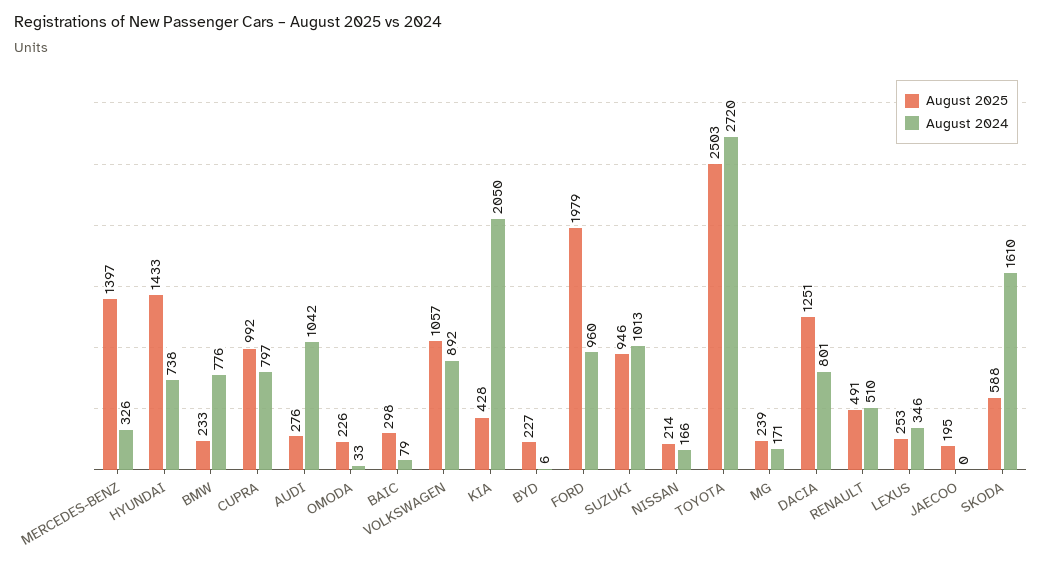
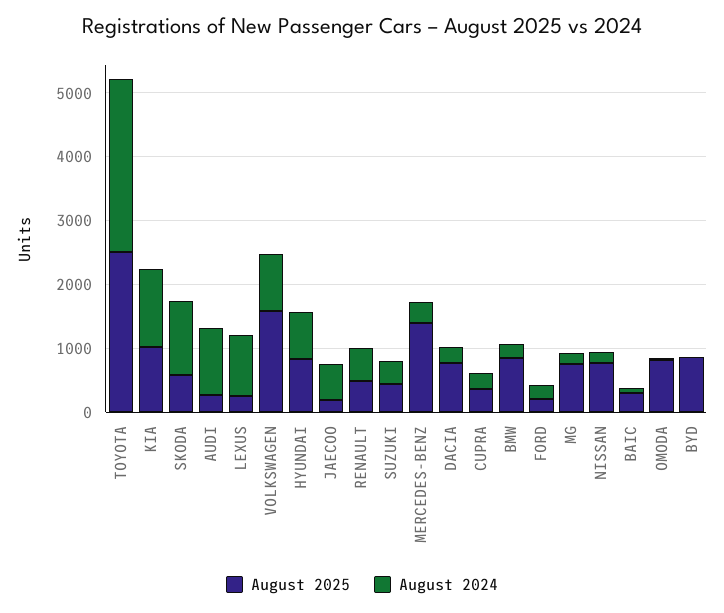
August 2025, HYUNDAI: 1433 -> 800
August 2025, BMW: 233 -> 800
August 2024, BMW: 776 -> 200
August 2025, CUPRA: 992 -> 400
August 2024, CUPRA: 797 -> 200
August 2025, OMODA: 226 -> 800
August 2025, VOLKSWAGEN: 1057 -> 1600
August 2025, KIA: 428 -> 1000
August 2024, KIA: 2050 -> 1200
August 2025, BYD: 227 -> 800
August 2025, FORD: 1979 -> 200
August 2024, FORD: 960 -> 200
August 2025, SUZUKI: 946 -> 400
August 2024, SUZUKI: 1013 -> 400
August 2025, NISSAN: 214 -> 800
August 2025, MG: 239 -> 800
August 2025, DACIA: 1251 -> 800
August 2024, DACIA: 801 -> 200
August 2024, LEXUS: 346 -> 1000
August 2024, JAECOO: 0 -> 600
August 2024, SKODA: 1610 -> 1200

